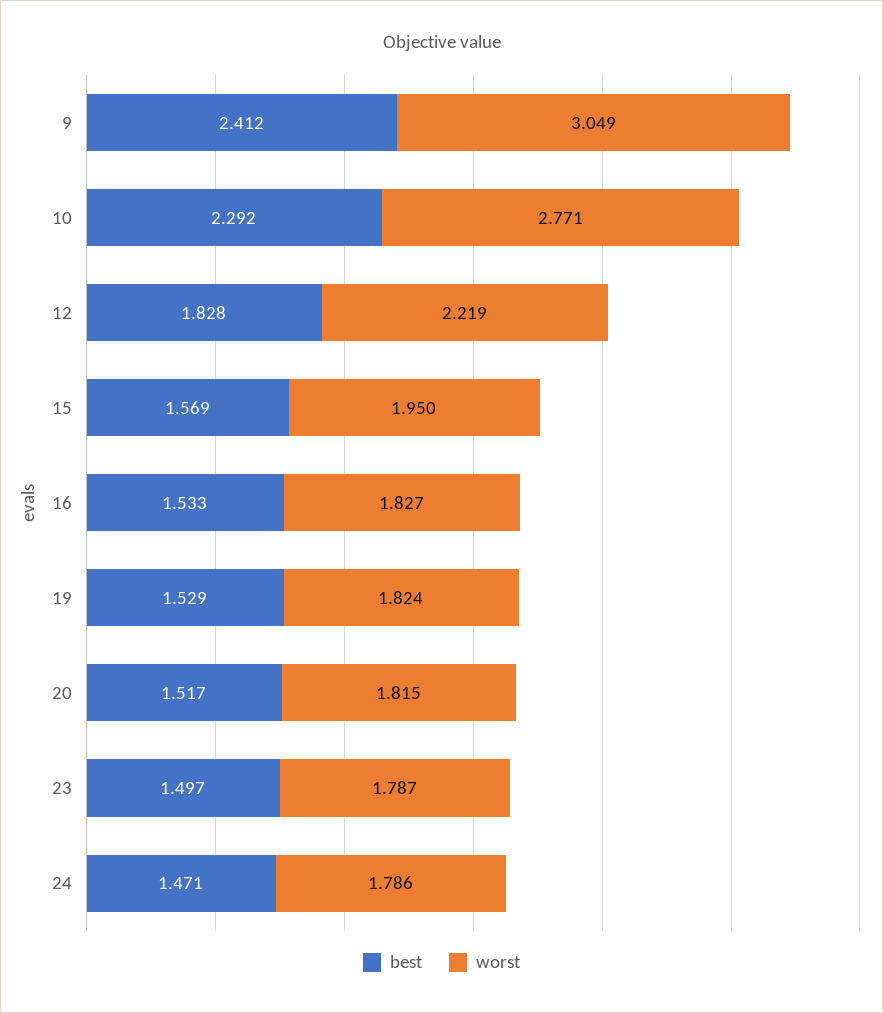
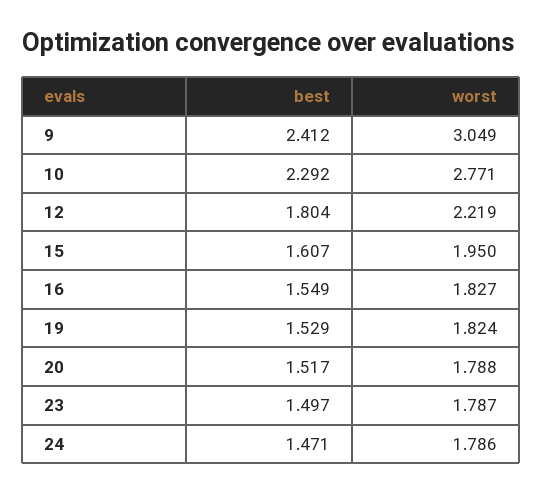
best, 12: 1.828 -> 1.804
best, 15: 1.569 -> 1.607
best, 16: 1.533 -> 1.549
worst, 20: 1.815 -> 1.788

